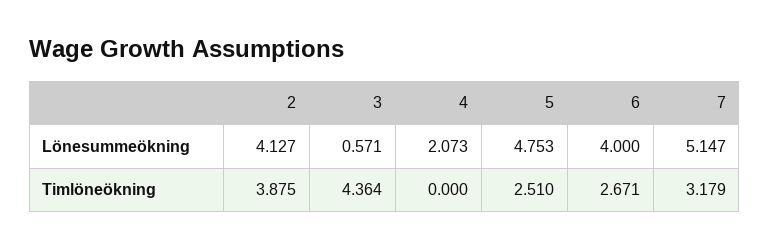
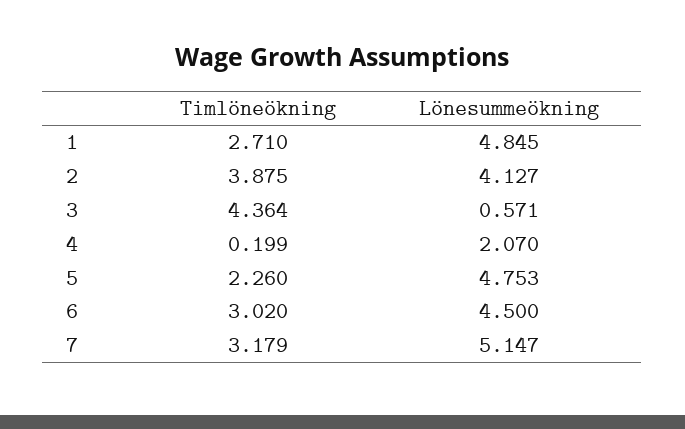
4, Lönesummeökning: 2.073 -> 2.07
6, Lönesummeökning: 4 -> 4.5
4, Timlöneökning: 0 -> 0.199
5, Timlöneökning: 2.51 -> 2.26
6, Timlöneökning: 2.671 -> 3.02
1, Timlöneökning: none -> 2.71
1, Lönesummeökning: none -> 4.845

